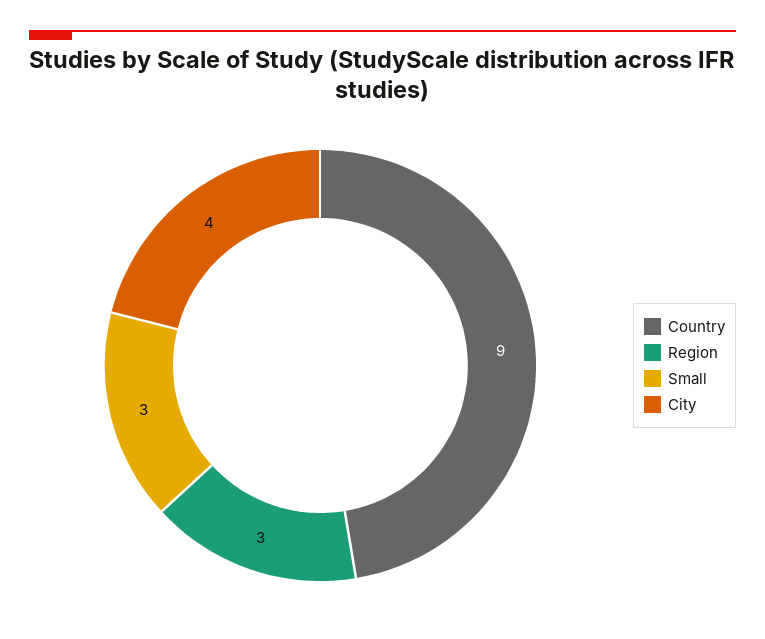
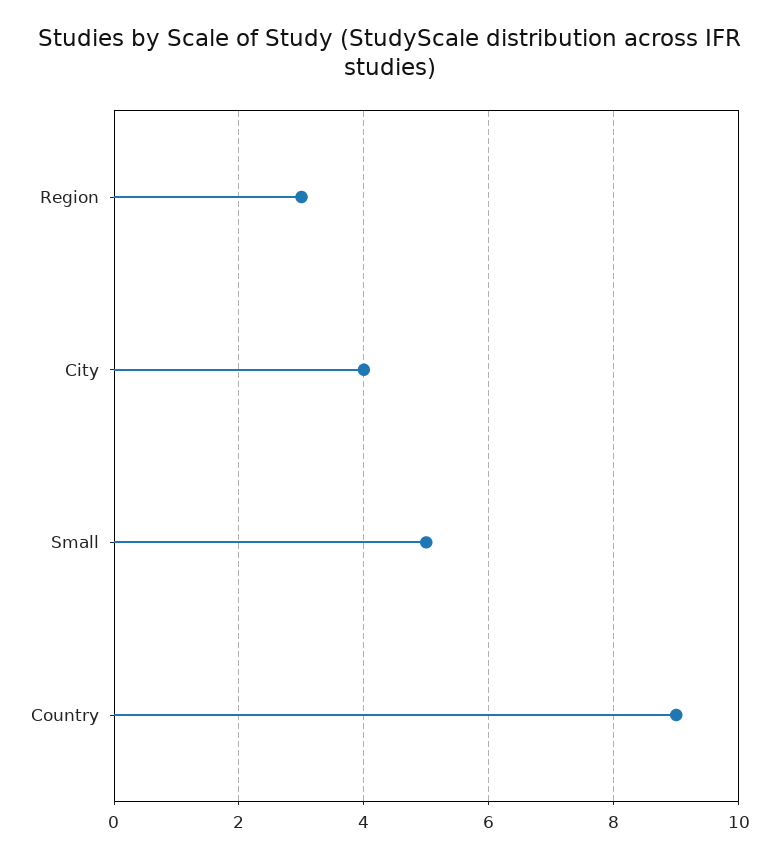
Small: 3 -> 5

